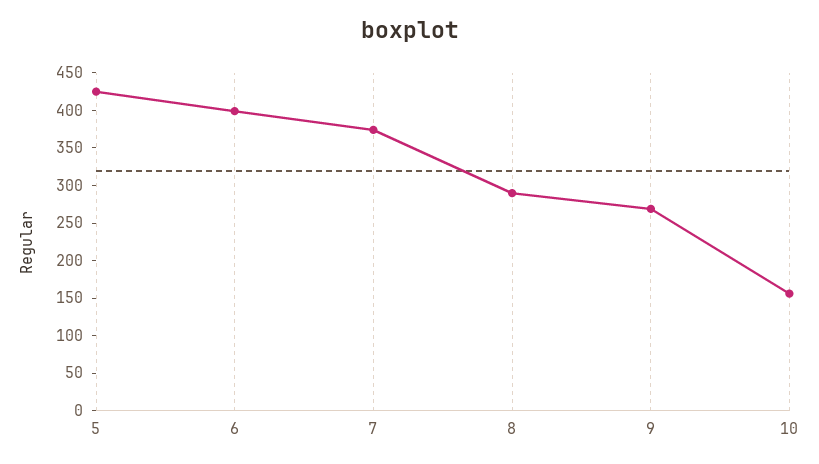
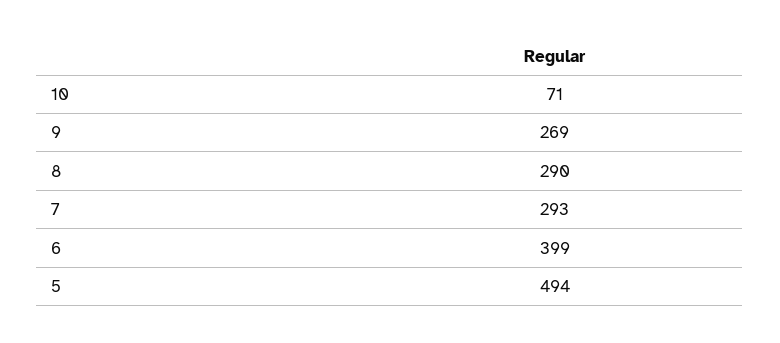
5: 425 -> 494
7: 375 -> 293
10: 150 -> 71

